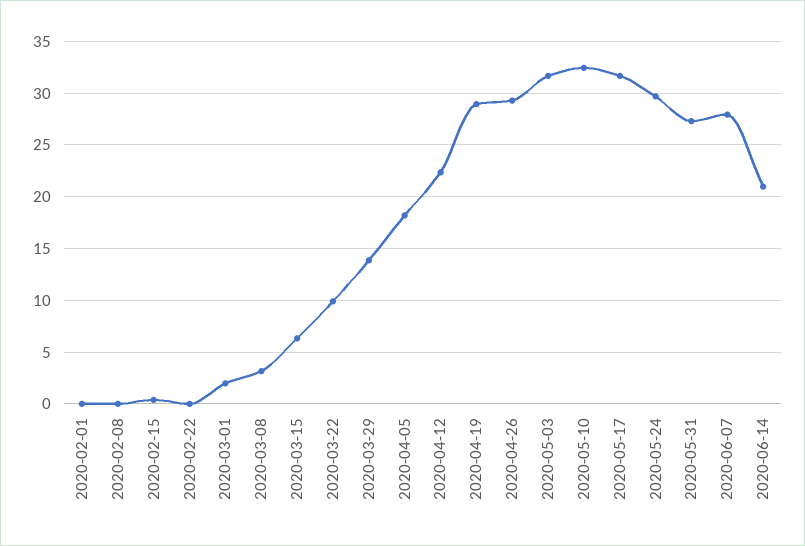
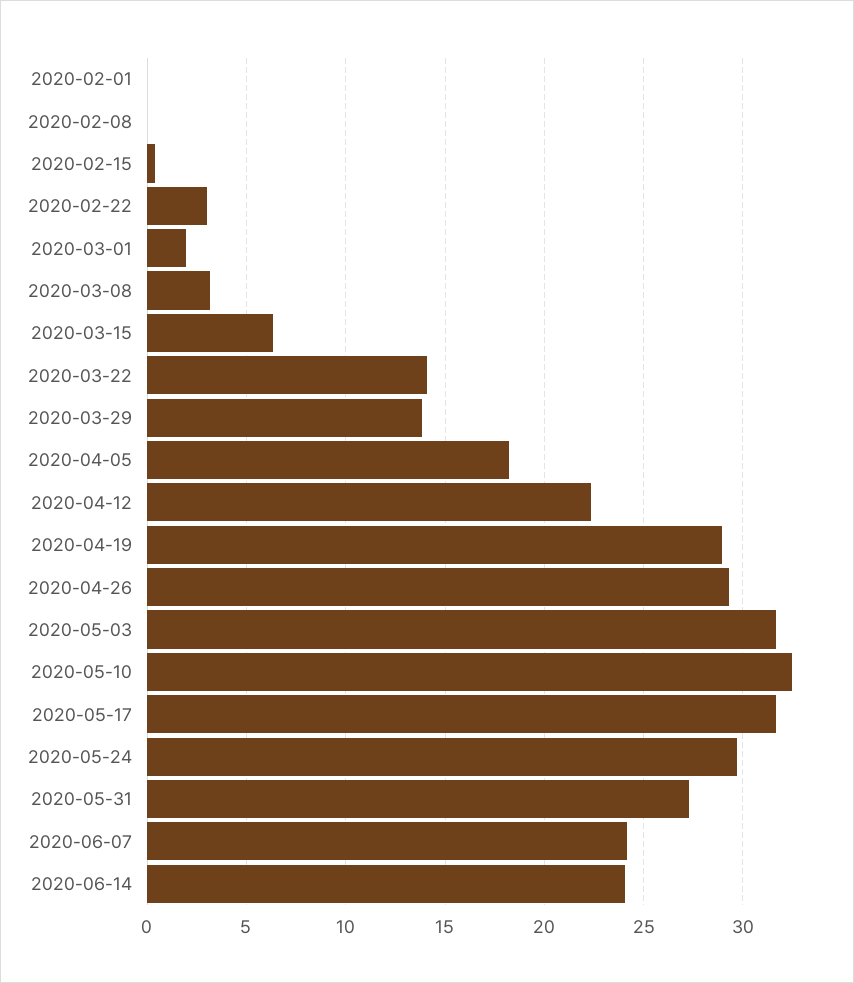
2020-02-22: 0 -> 3
2020-03-22: 10 -> 14
2020-06-07: 28 -> 24
2020-06-14: 21 -> 24

